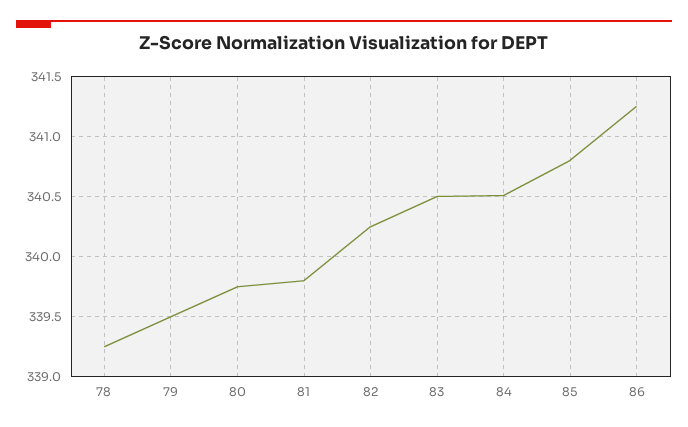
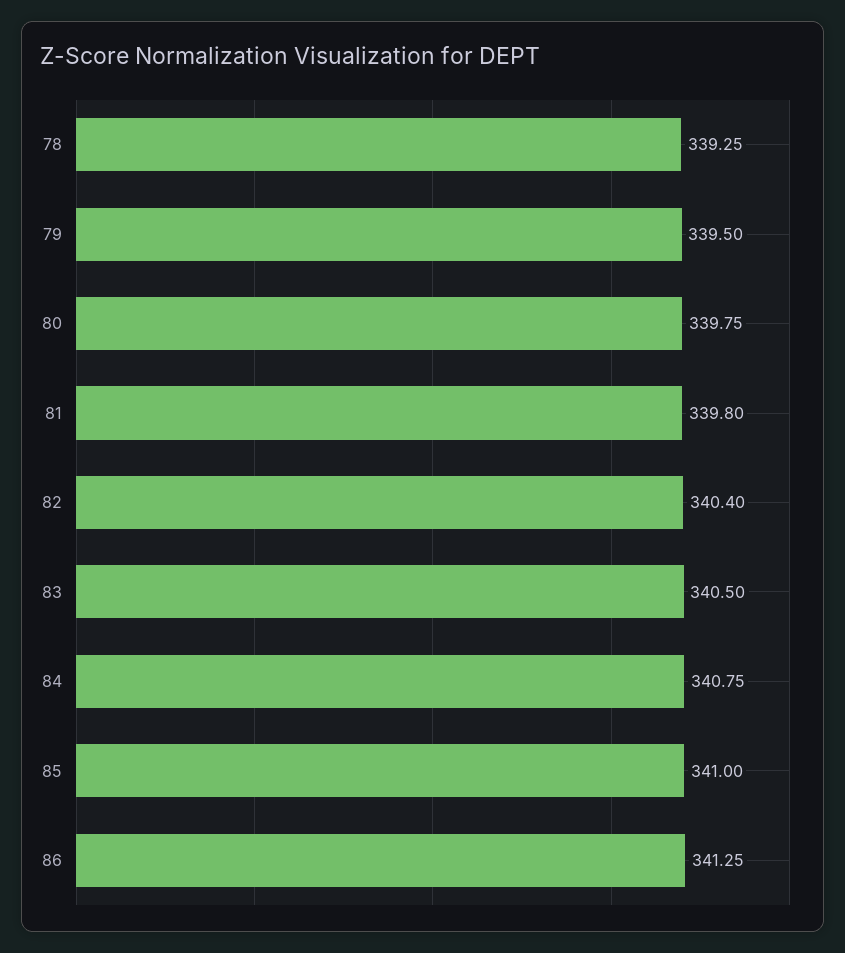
82: 340.25 -> 340.4
84: 340.5 -> 340.75
85: 340.8 -> 341

